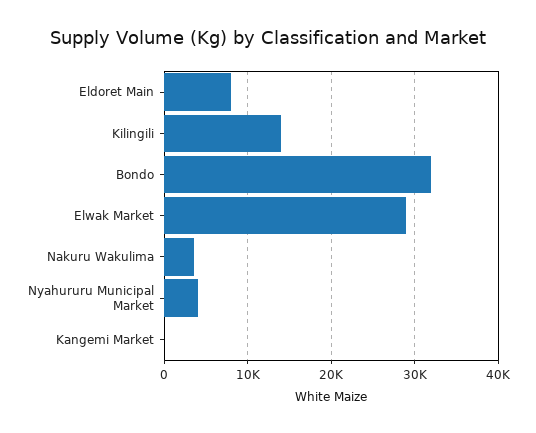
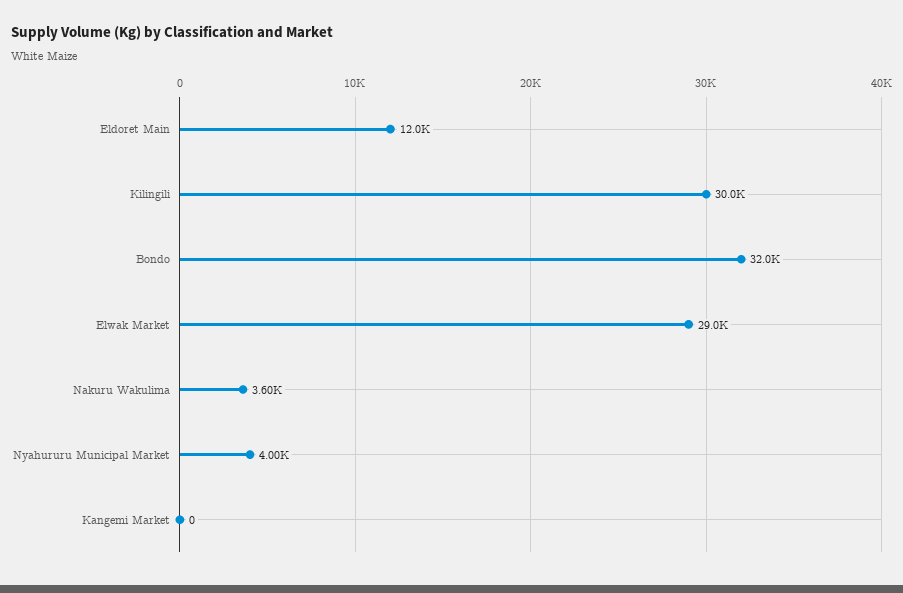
Eldoret Main: 8000 -> 12000
Kilingili: 14000 -> 30000

